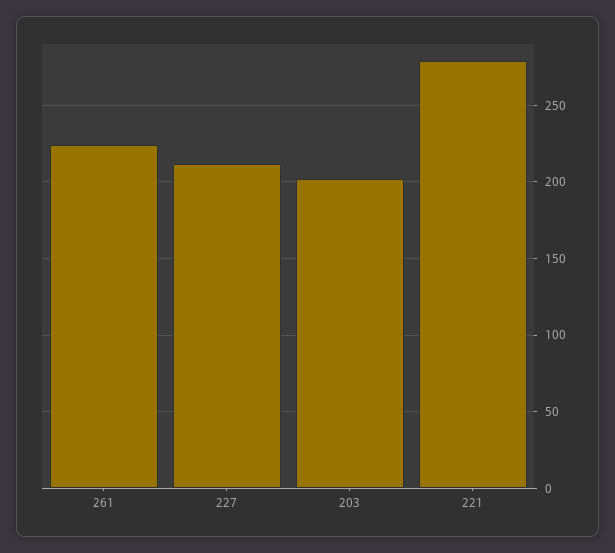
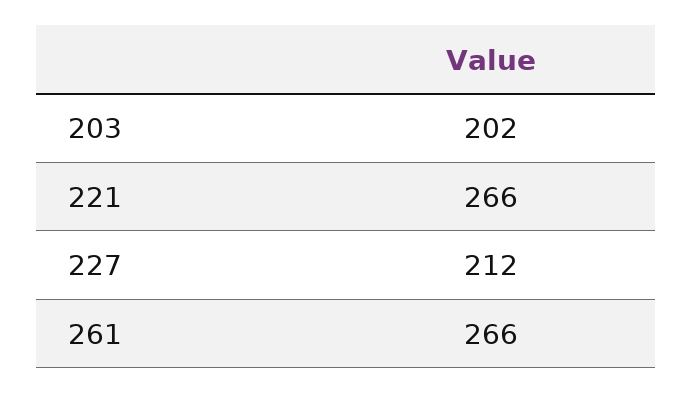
261: 225 -> 266
221: 280 -> 266

